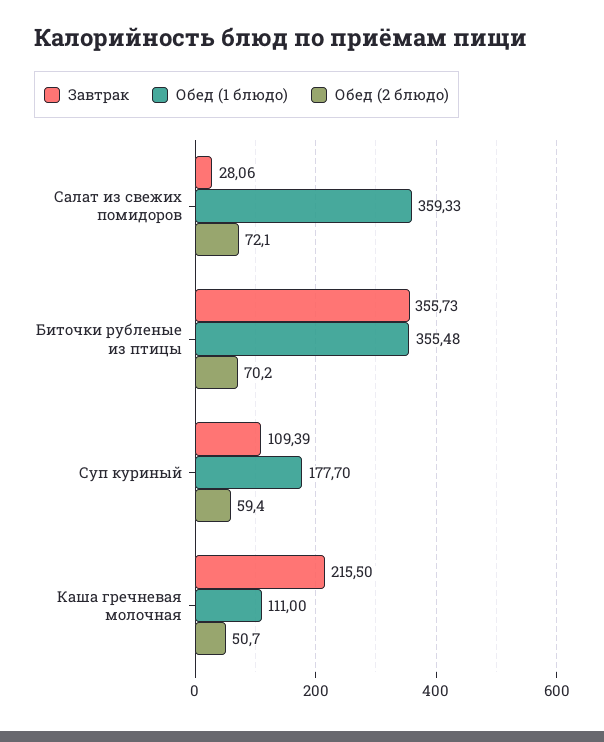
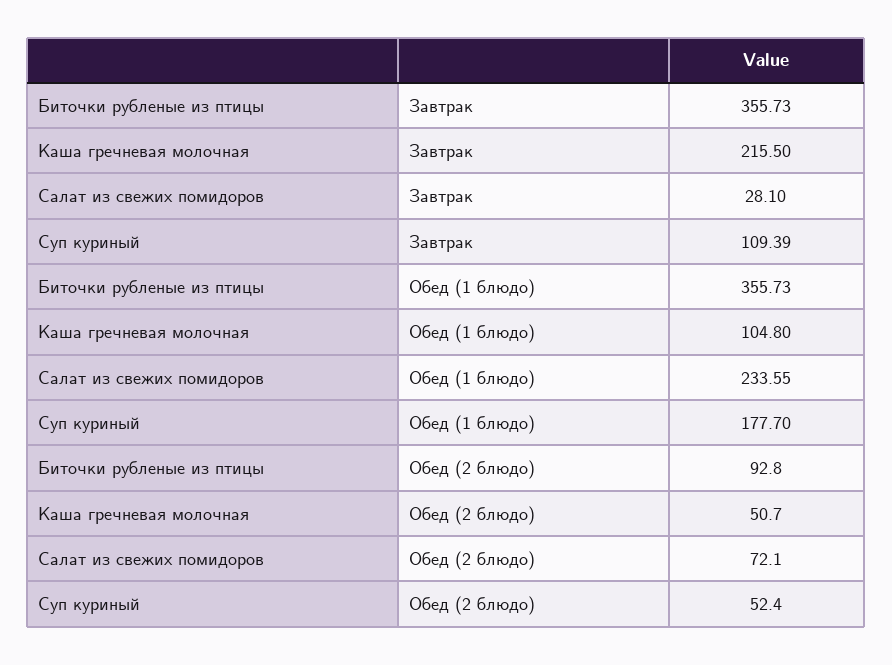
Завтрак, Салат из свежих помидоров: 28.06 -> 28.1
Обед (1 блюдо), Салат из свежих помидоров: 359.33 -> 233.55
Обед (1 блюдо), Биточки рубленые из птицы: 355.48 -> 355.73
Обед (2 блюдо), Биточки рубленые из птицы: 70.2 -> 92.8
Обед (2 блюдо), Суп куриный: 59.4 -> 52.4
Обед (1 блюдо), Каша гречневая молочная: 111 -> 104.8

